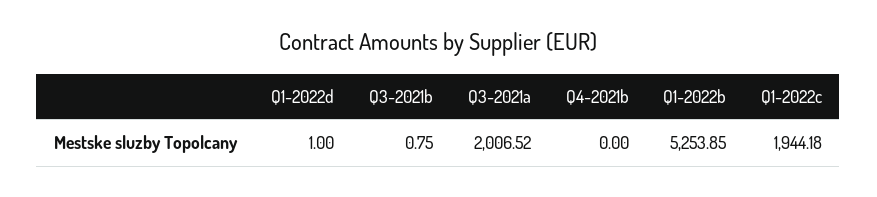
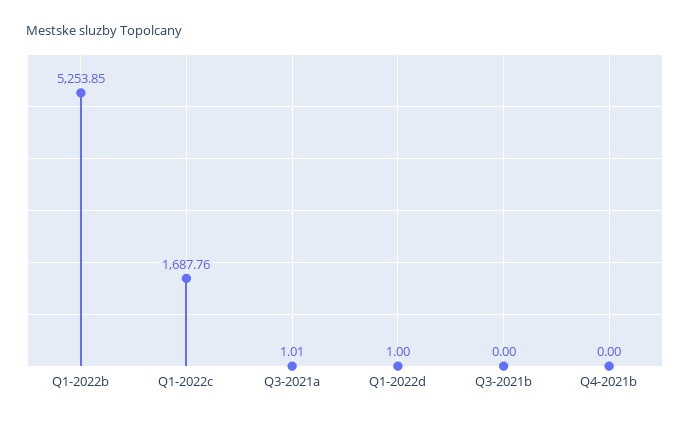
Q3-2021b: 0.75 -> 0
Q3-2021a: 2006.52 -> 1.01
Q1-2022c: 1944.18 -> 1687.76

